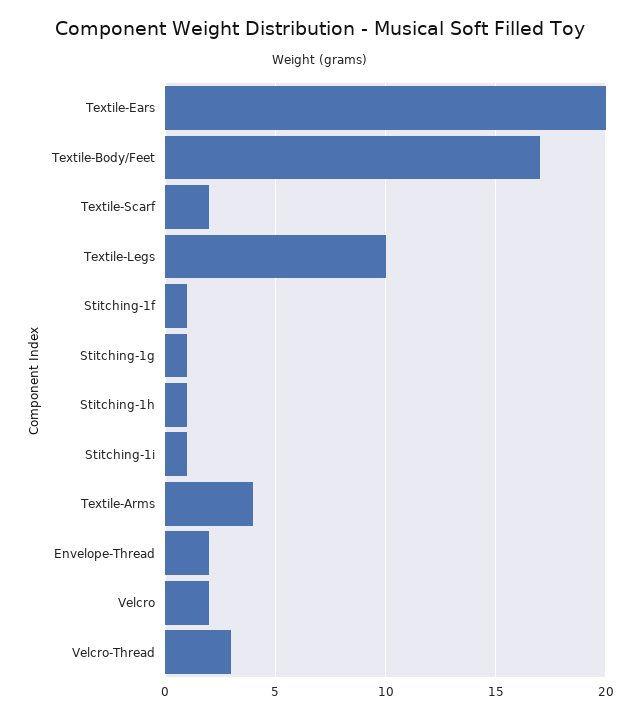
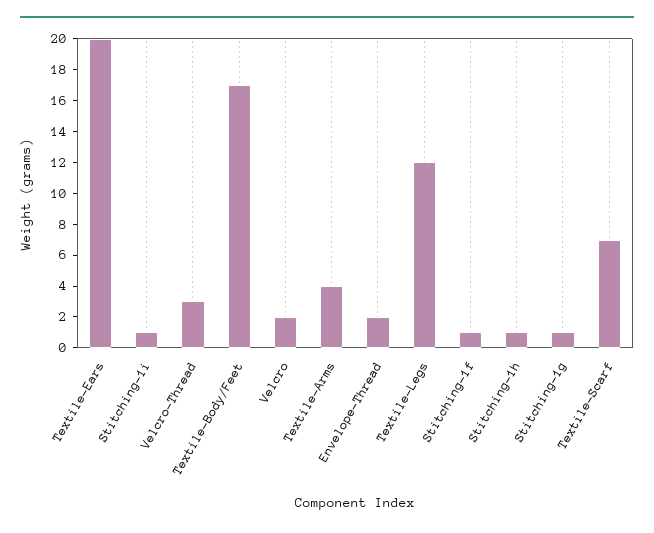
Textile-Scarf: 2 -> 7
Textile-Legs: 10 -> 12

